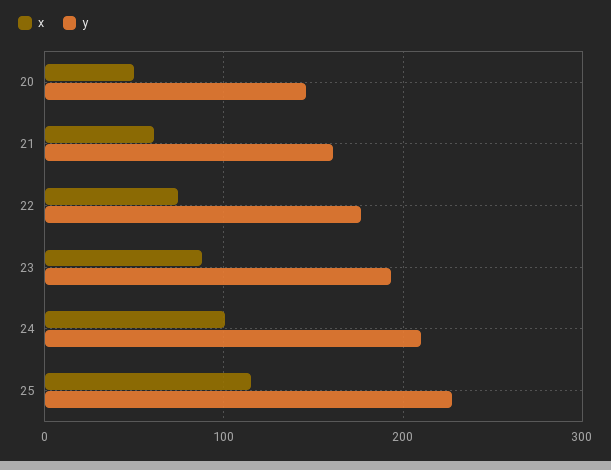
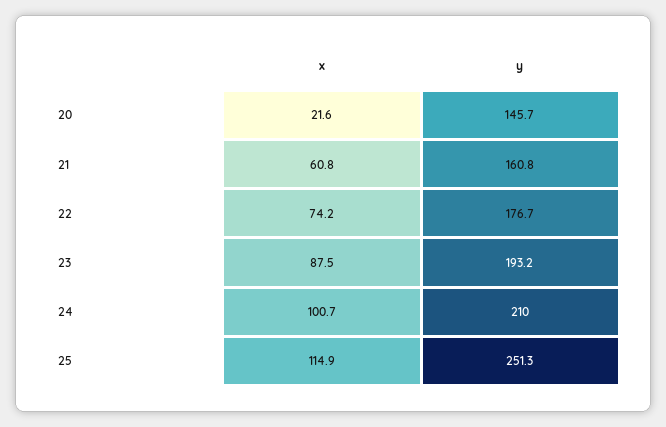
x, 20: 50 -> 21.6
y, 25: 230 -> 251.3

